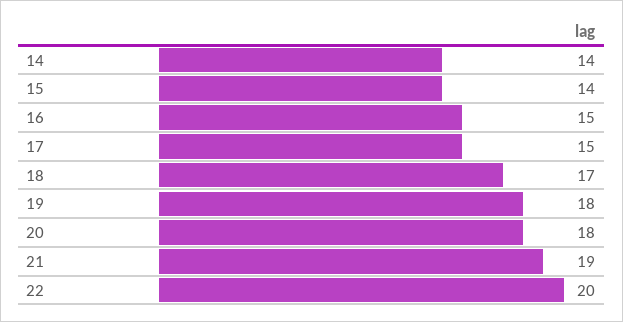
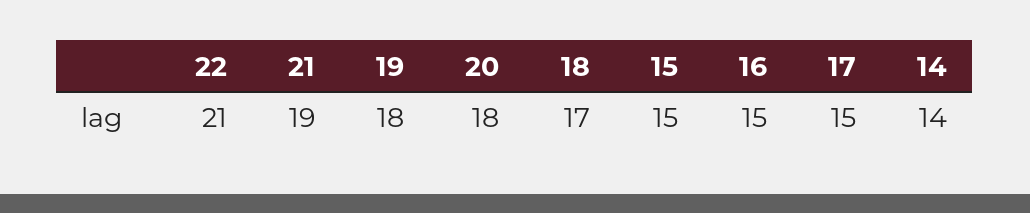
15: 14 -> 15
22: 20 -> 21

